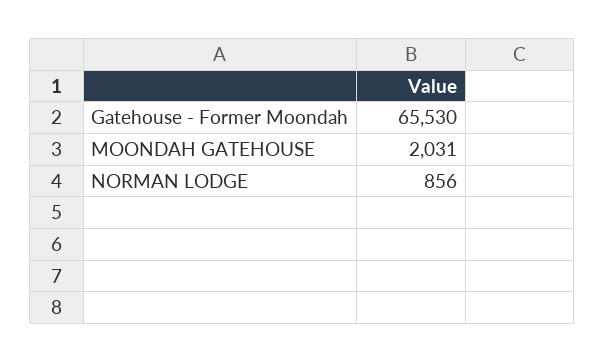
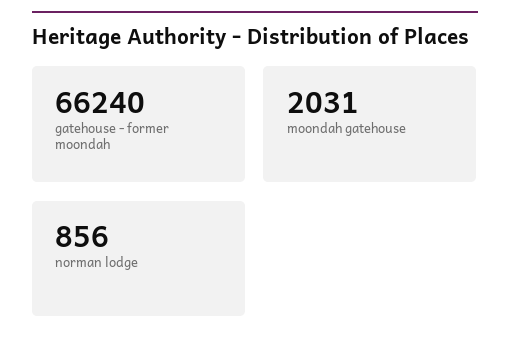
Gatehouse - Former Moondah: 65530 -> 66240

